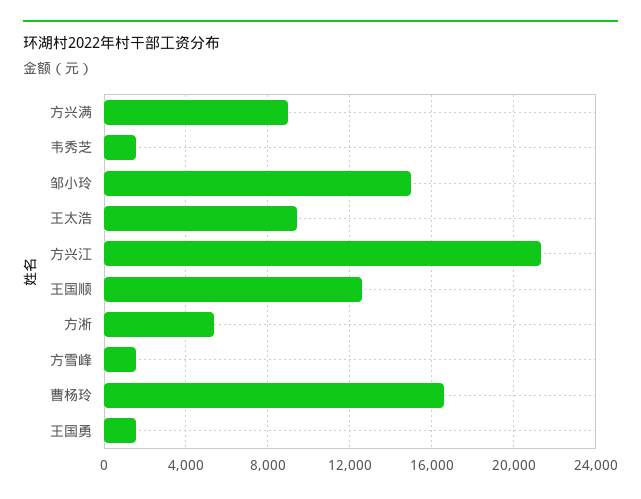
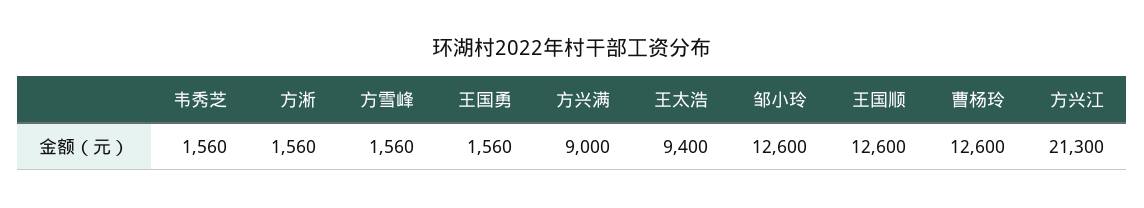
邹小玲: 15000 -> 12600
方淅: 5500 -> 1560
曹杨玲: 16500 -> 12600

